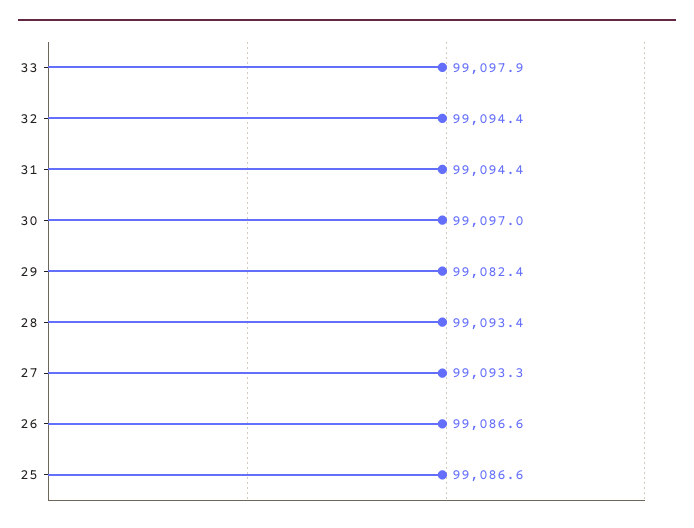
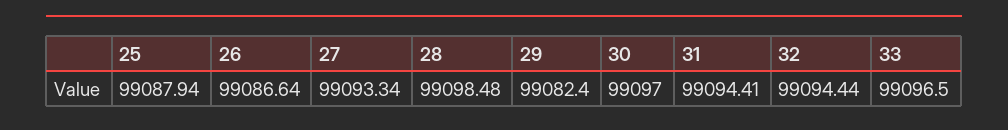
33: 99097.9 -> 99096.5
28: 99093.4 -> 99098.48
25: 99086.6 -> 99087.94

